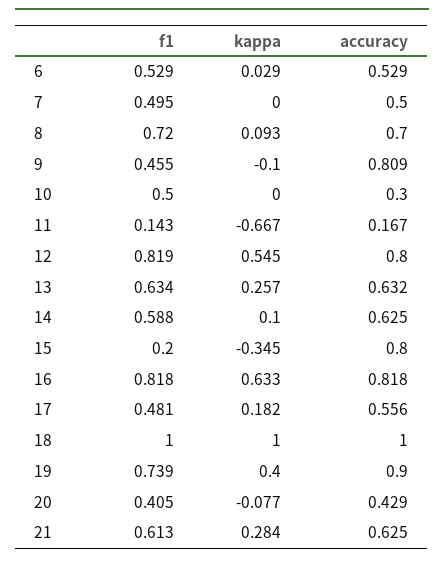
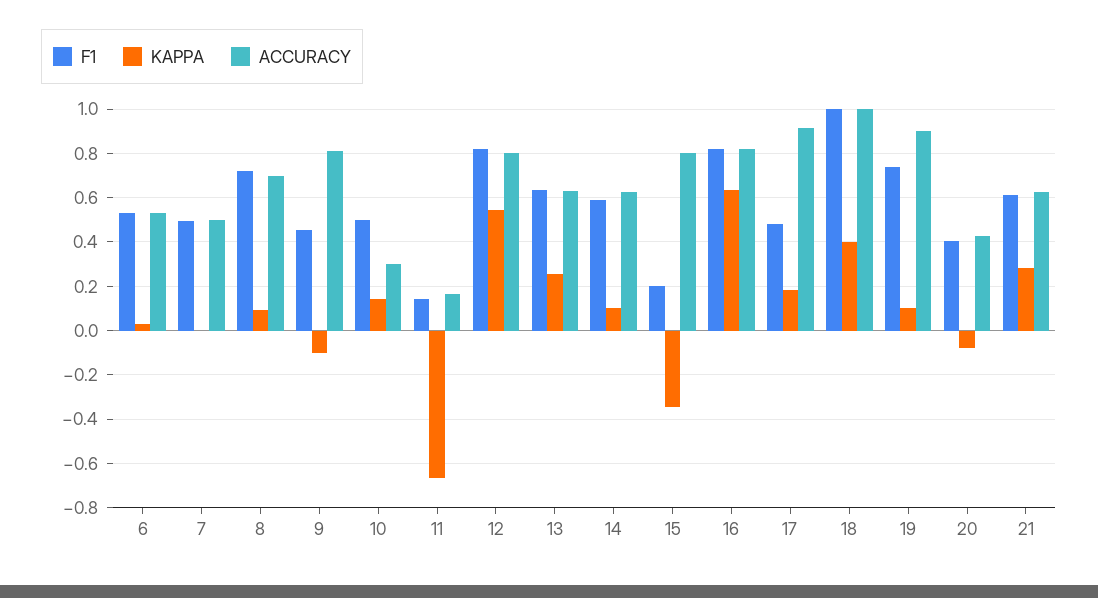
kappa, 10: 0 -> 0.15
accuracy, 17: 0.556 -> 0.9
kappa, 18: 1 -> 0.4
kappa, 19: 0.4 -> 0.1

